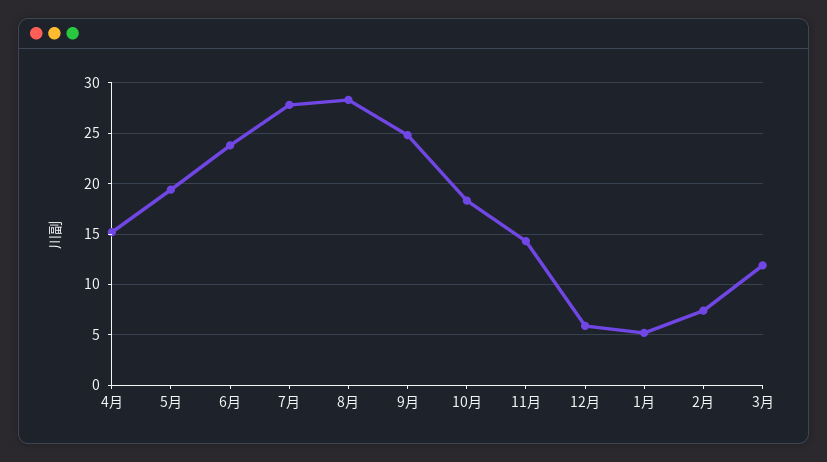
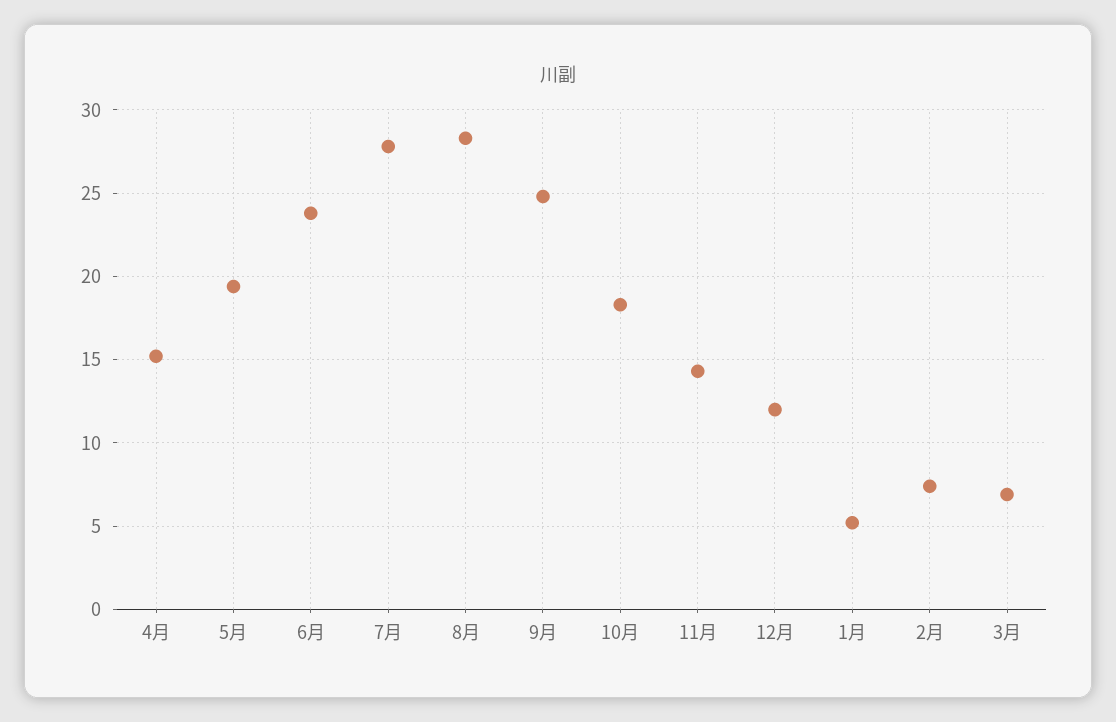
12月: 6 -> 12
3月: 12 -> 7

